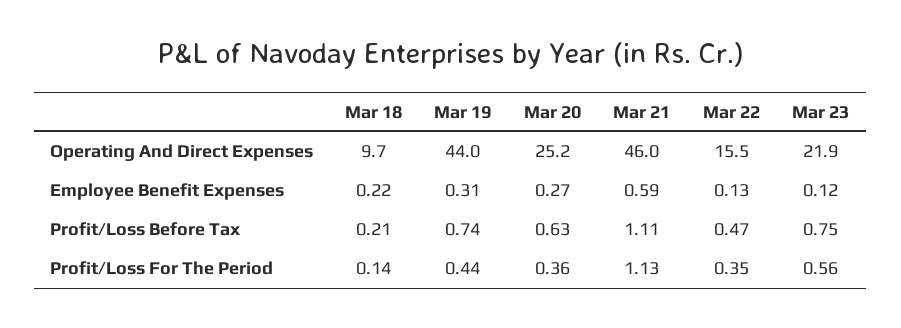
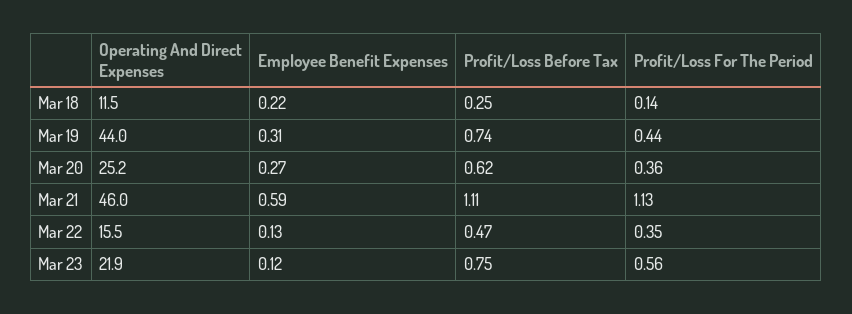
Mar 18, Operating And Direct Expenses: 9.7 -> 11.5
Mar 18, Profit/Loss Before Tax: 0.21 -> 0.25
Mar 20, Profit/Loss Before Tax: 0.63 -> 0.62

